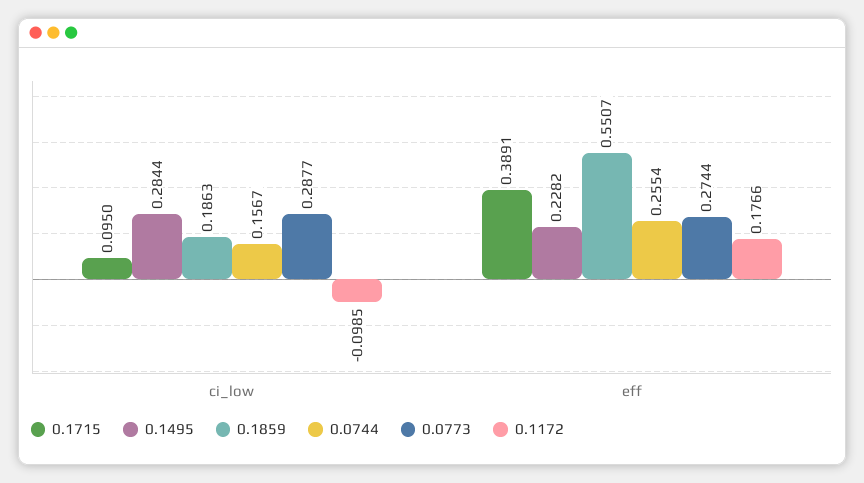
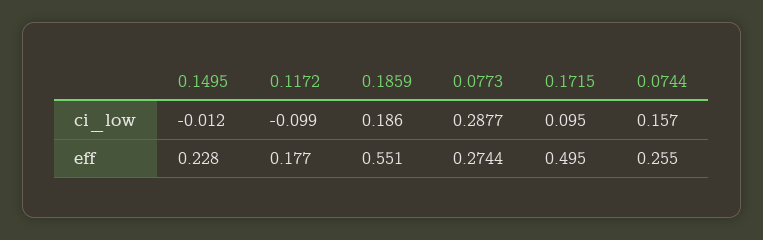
0.1495, ci_low: 0.2844 -> -0.012
0.1715, eff: 0.3891 -> 0.495

